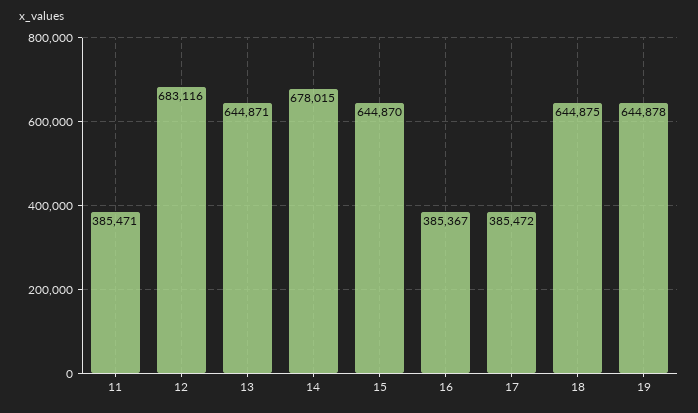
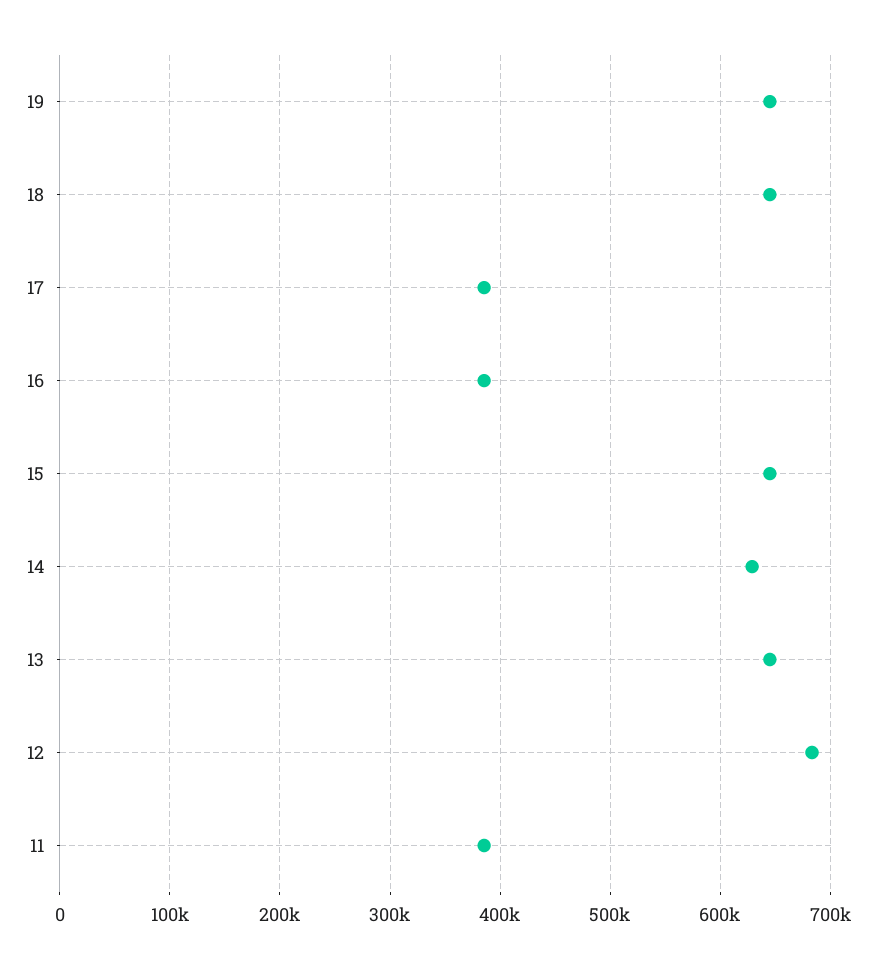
14: 678015 -> 630000

